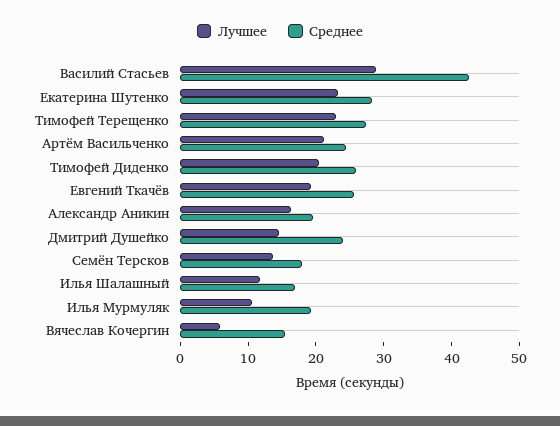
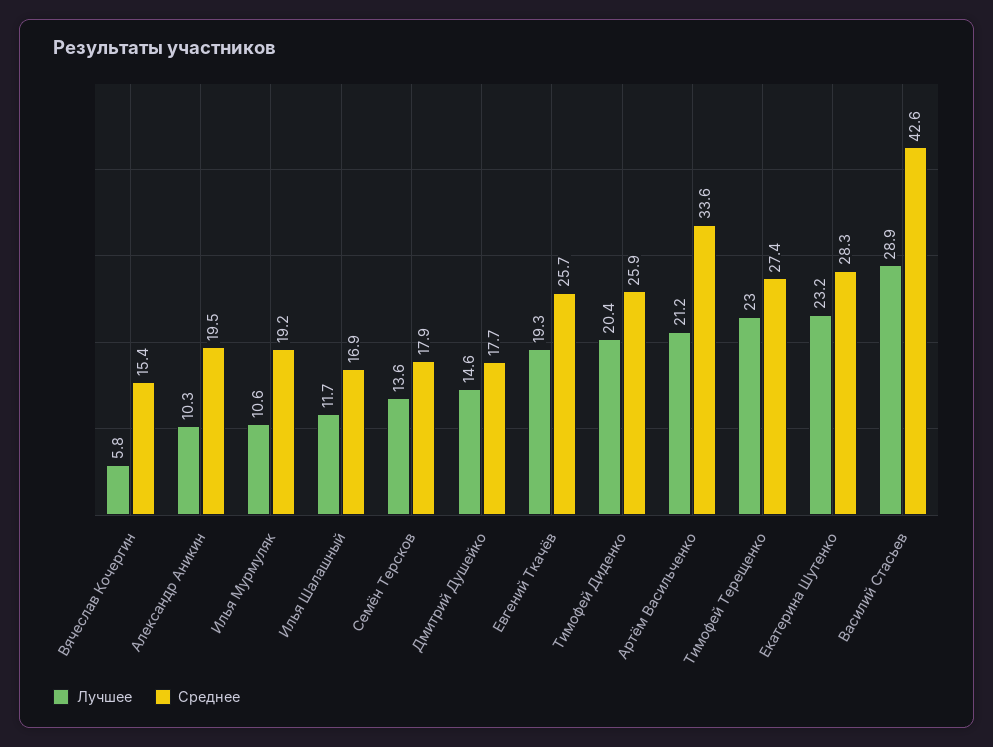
Среднее, Артём Васильченко: 24 -> 33.6
Лучшее, Александр Аникин: 16 -> 10.3
Среднее, Дмитрий Душейко: 24 -> 17.7

